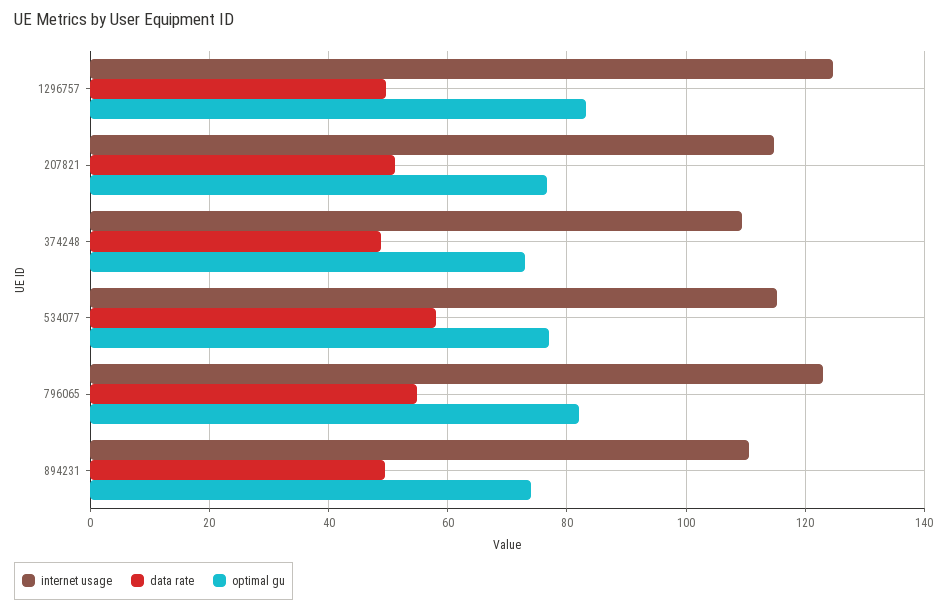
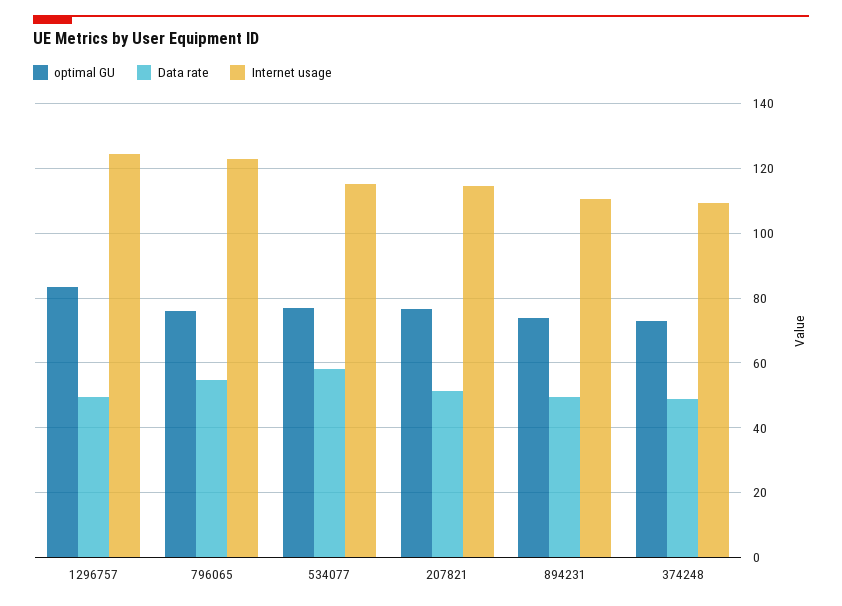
optimal gu, 796065: 82 -> 76

